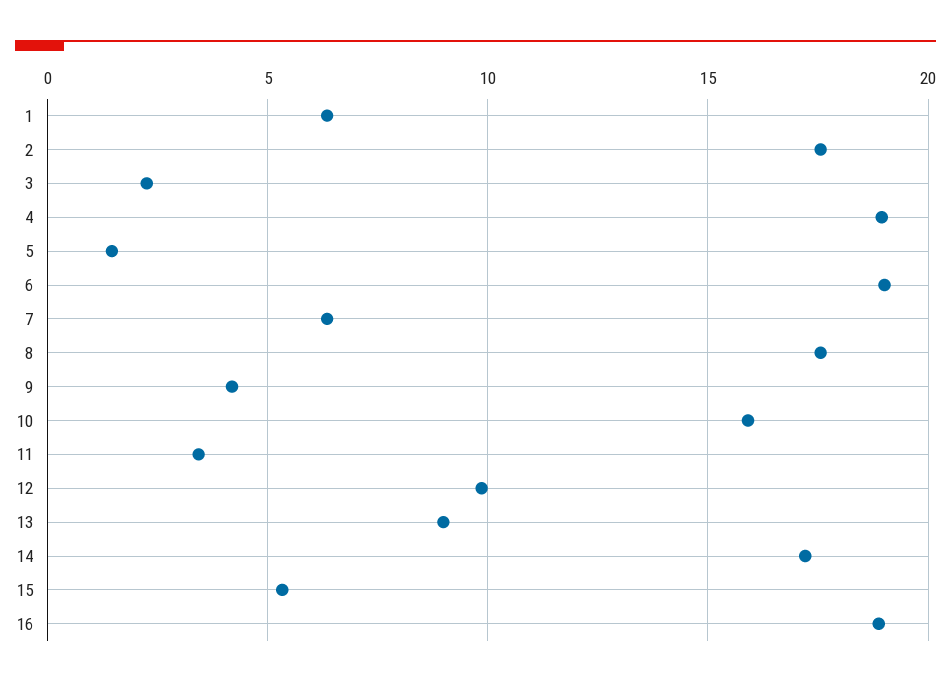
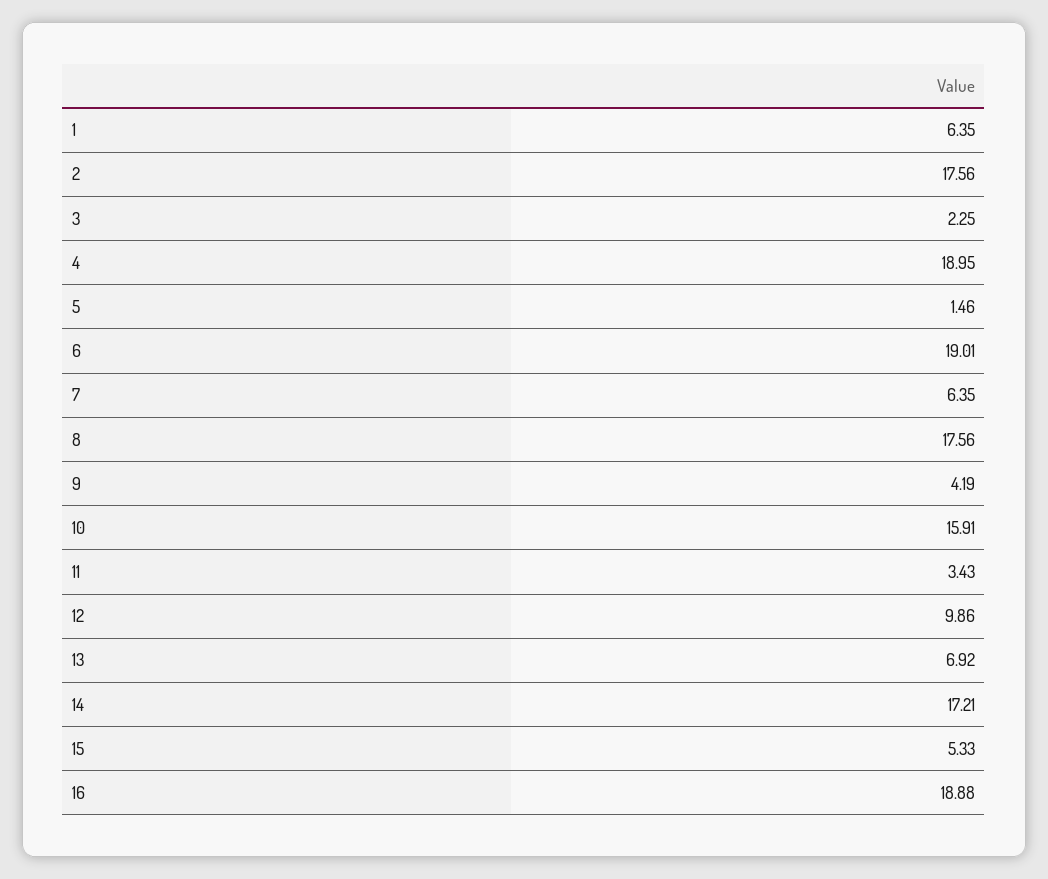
13: 9 -> 6.92

